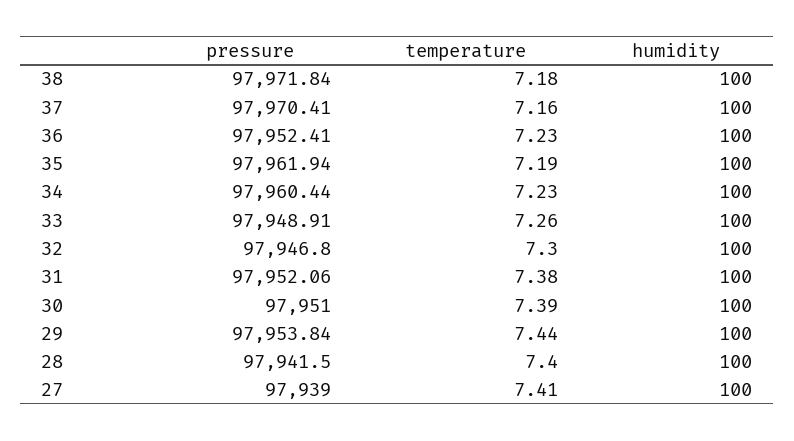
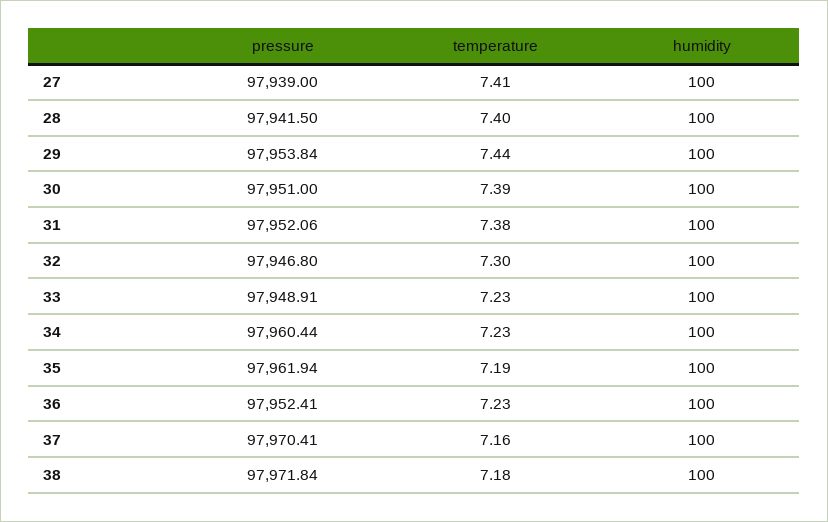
temperature, 33: 7.26 -> 7.23

